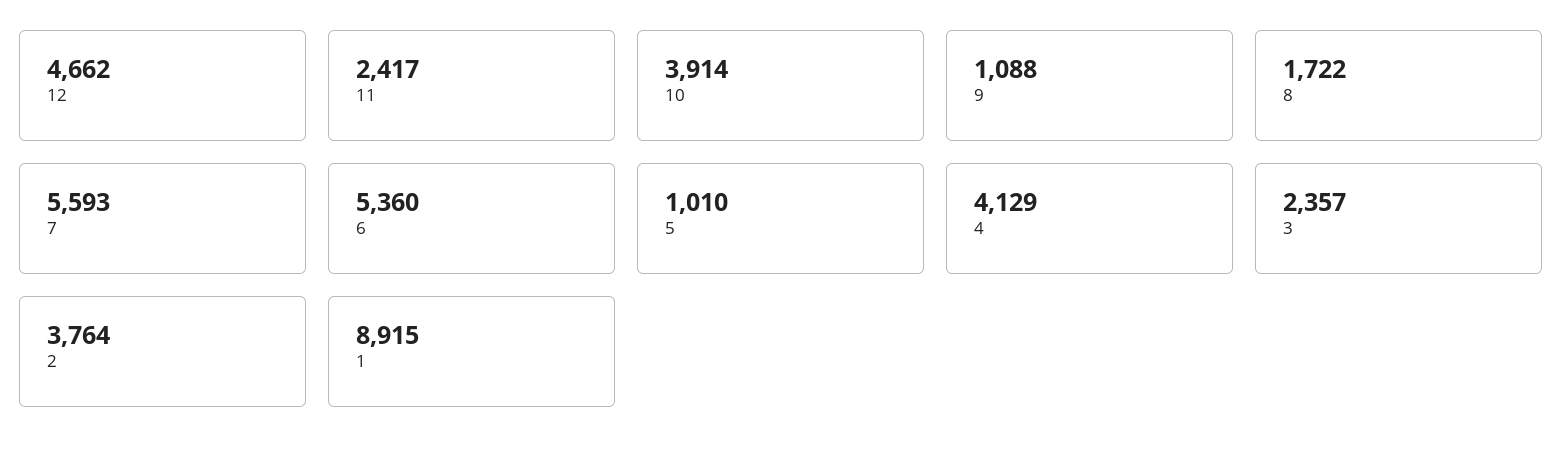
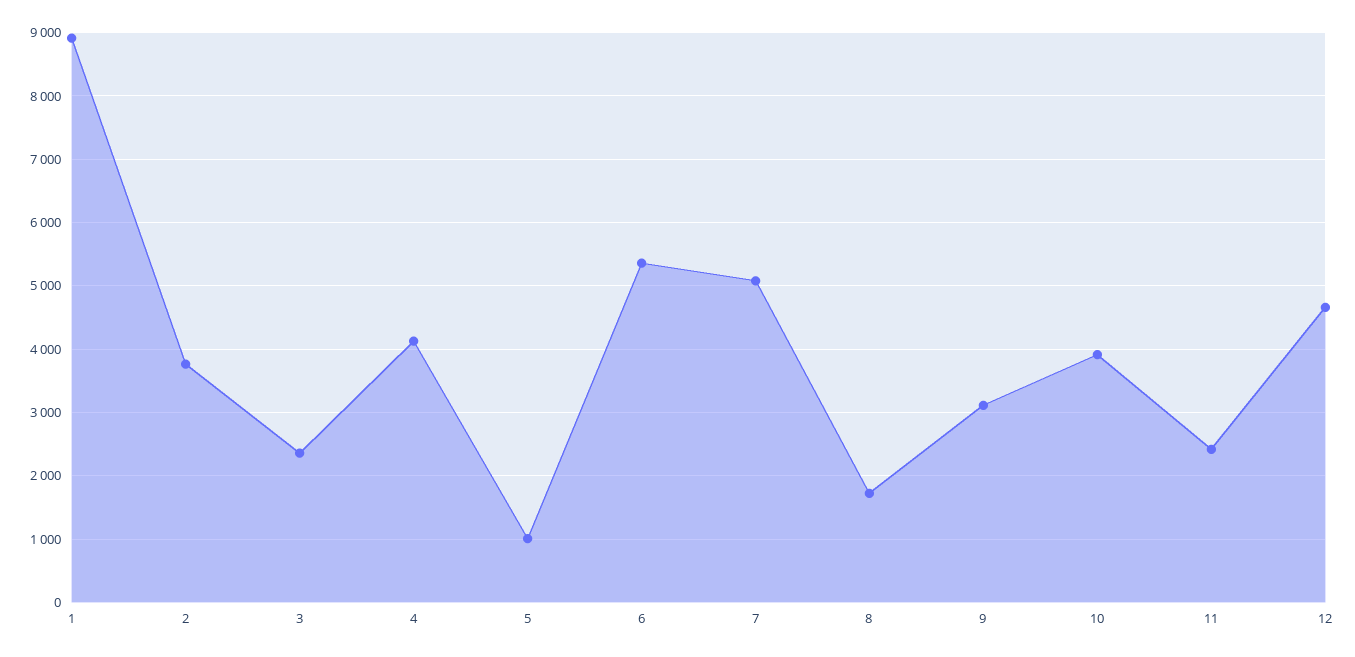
9: 1088 -> 3100
7: 5593 -> 5100

